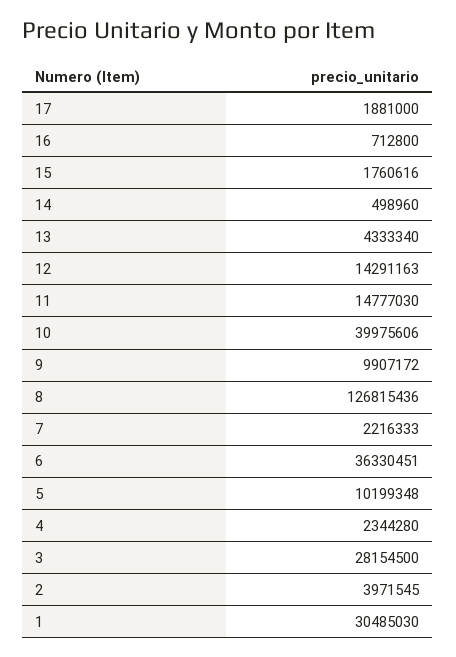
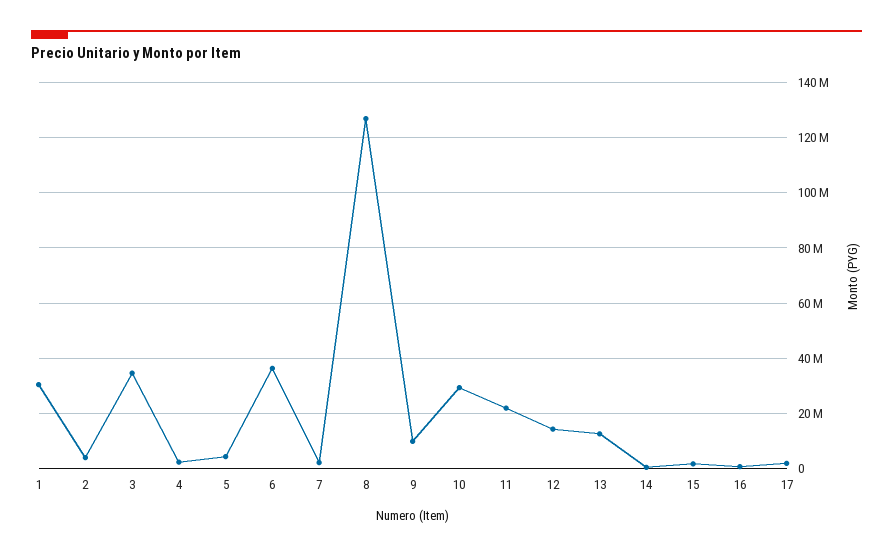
13: 4333340 -> 12500000
11: 14777030 -> 22500000
10: 39975606 -> 30000000
5: 10199348 -> 5000000
3: 28154500 -> 35000000

